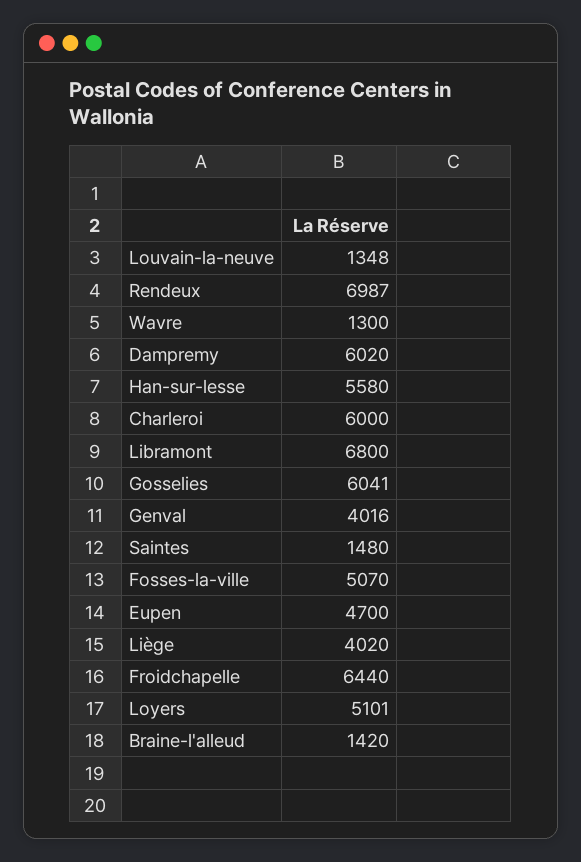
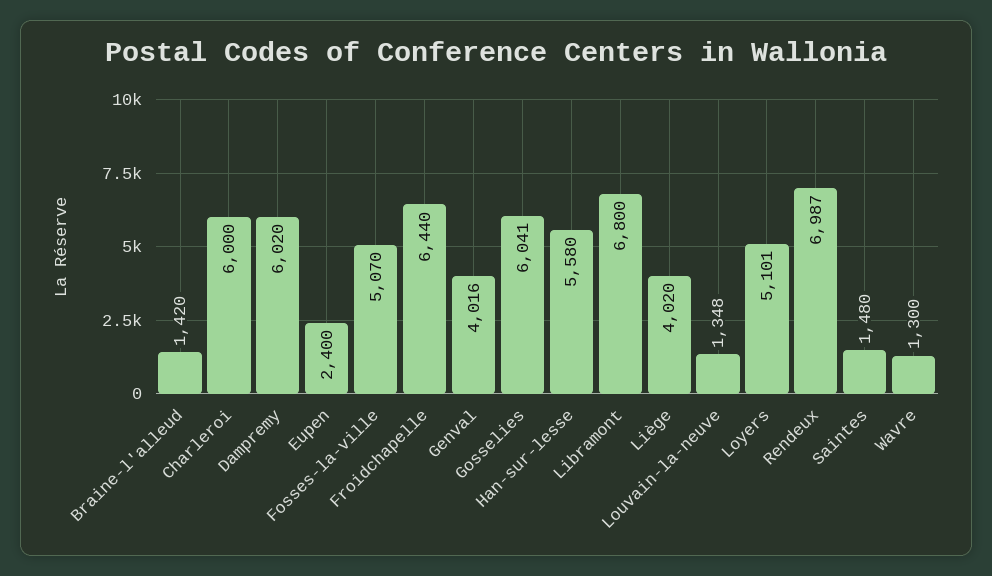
Eupen: 4700 -> 2400

